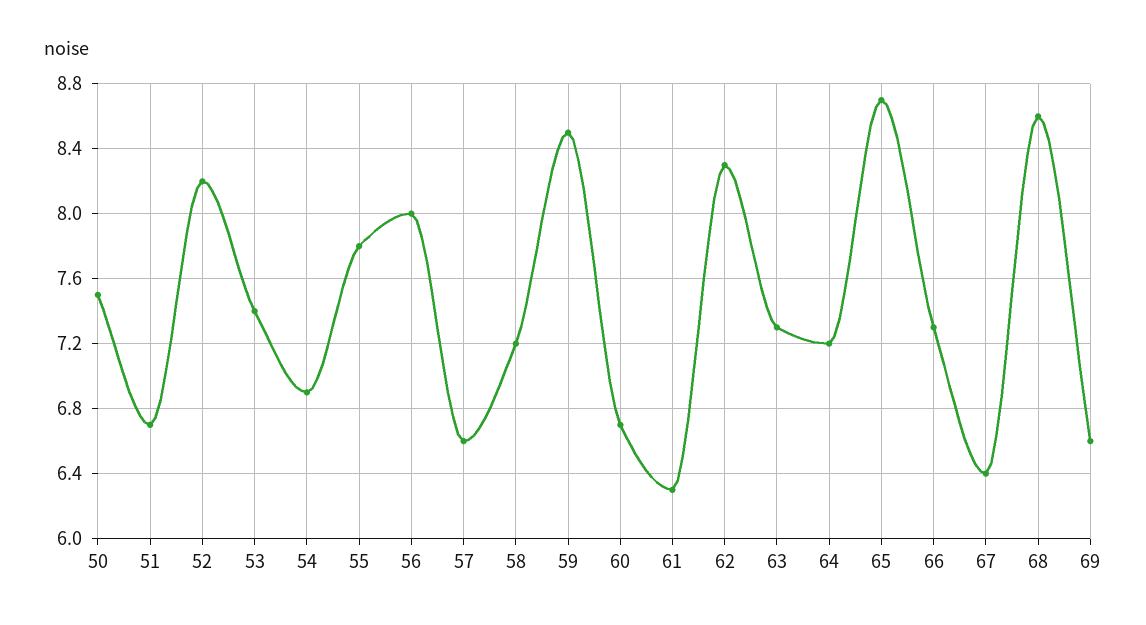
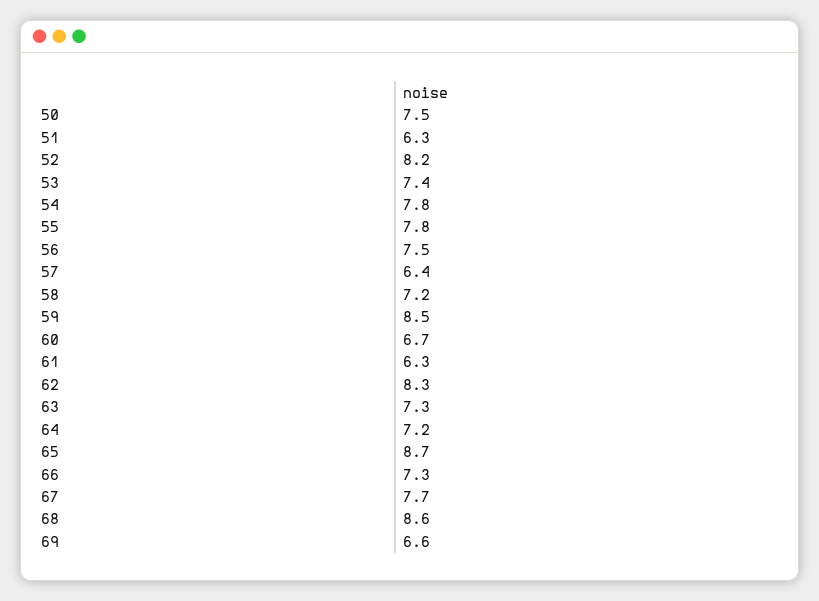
51: 6.7 -> 6.3
54: 6.9 -> 7.8
56: 8 -> 7.5
57: 6.6 -> 6.4
67: 6.4 -> 7.7

